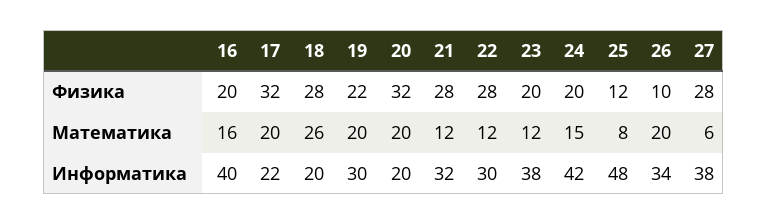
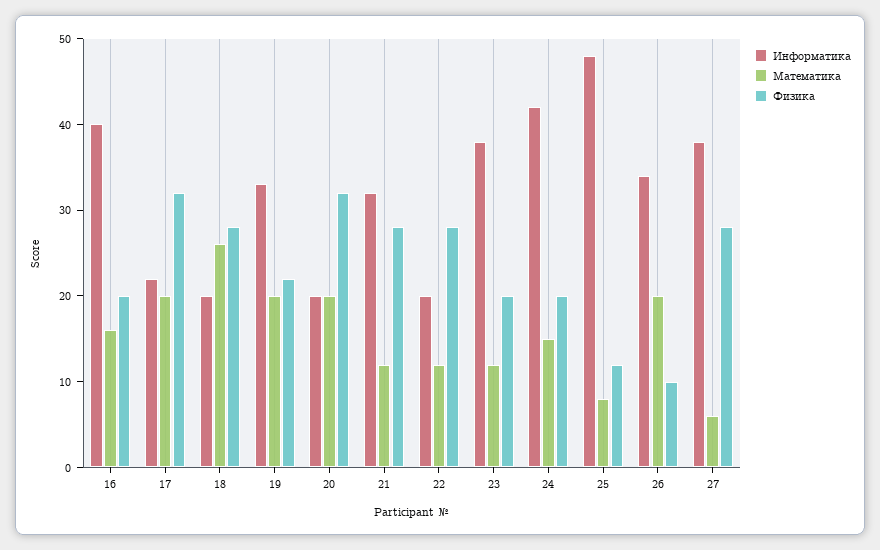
Информатика, 19: 30 -> 33
Информатика, 22: 30 -> 20

